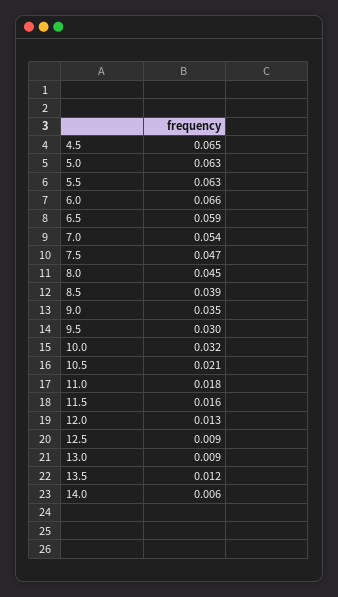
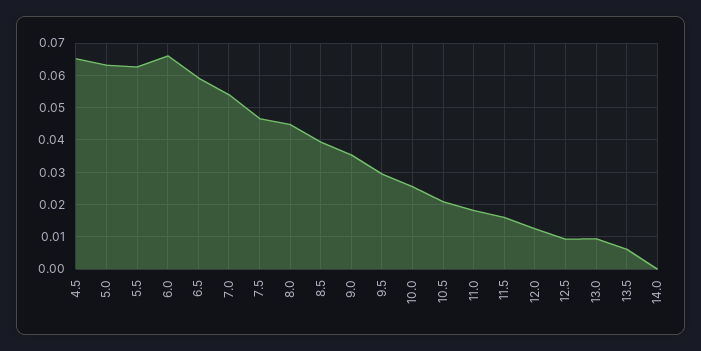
10.0: 0.032 -> 0.026
13.5: 0.012 -> 0.006
14.0: 0.006 -> 0

